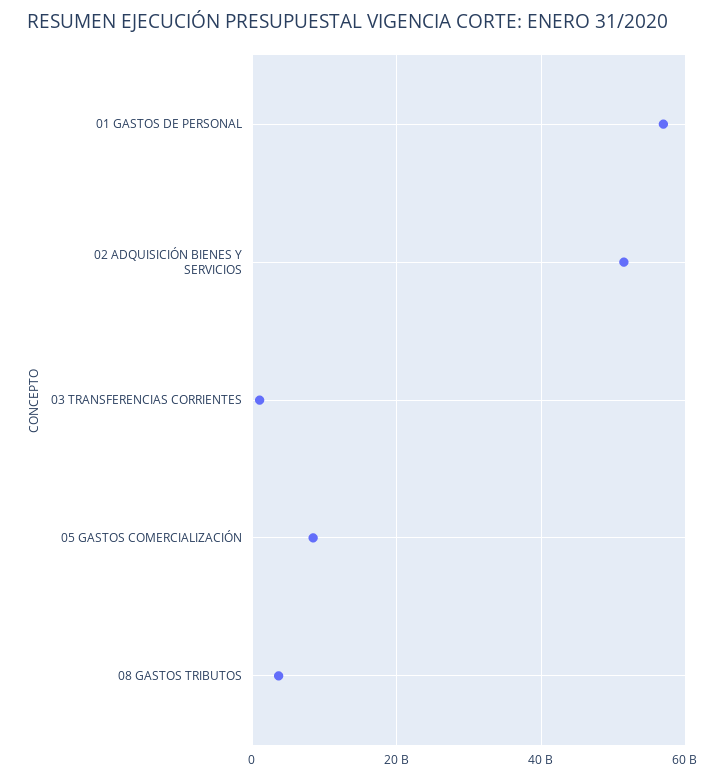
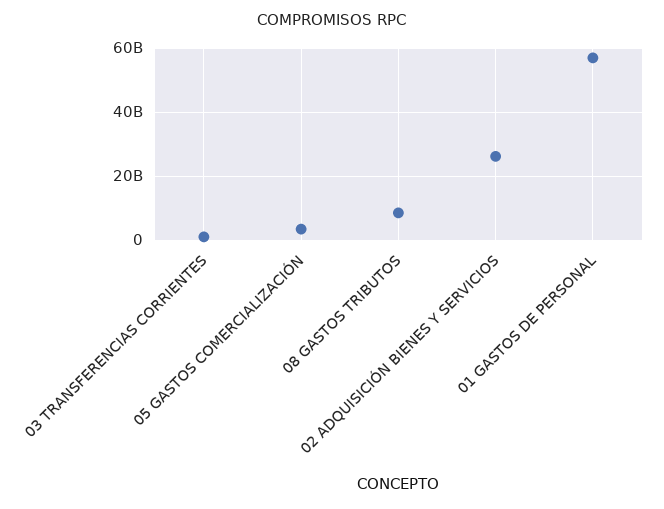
02 ADQUISICIÓN BIENES Y SERVICIOS: 52000000000 -> 26000000000
05 GASTOS COMERCIALIZACIÓN: 8000000000 -> 4000000000
08 GASTOS TRIBUTOS: 4000000000 -> 8000000000

